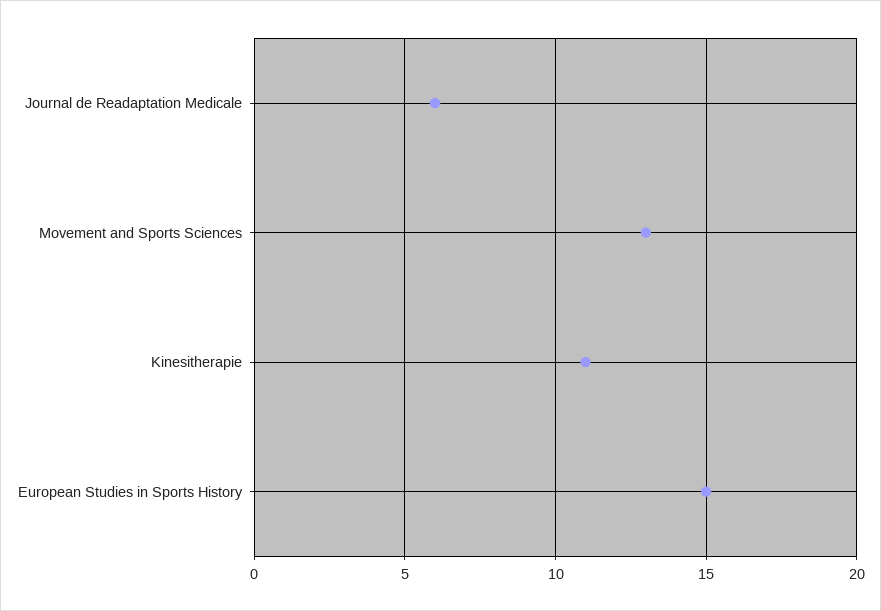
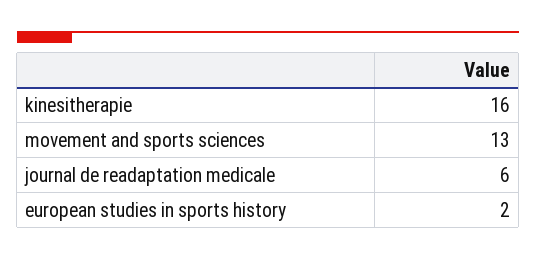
Kinesitherapie: 11 -> 16
European Studies in Sports History: 15 -> 2

